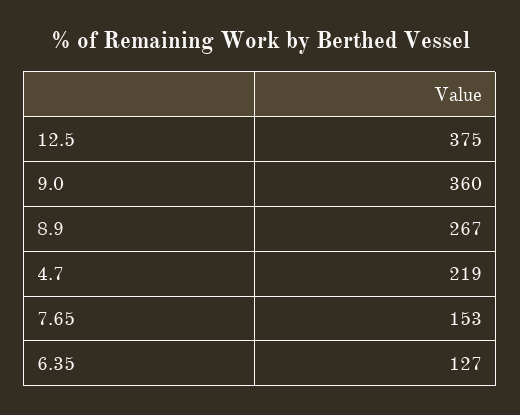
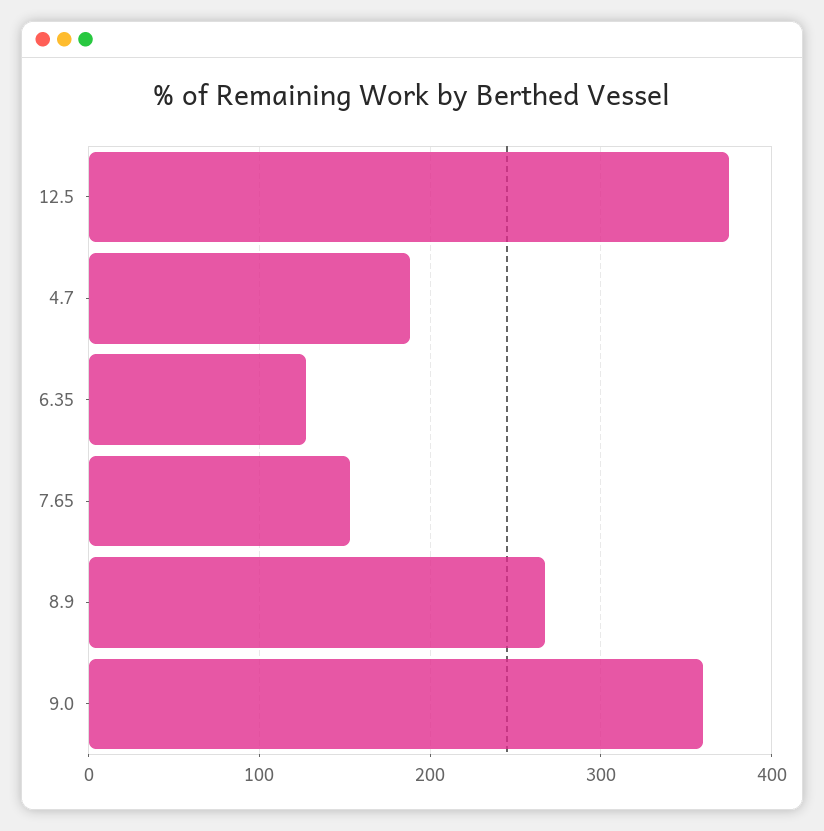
4.7: 219 -> 190

